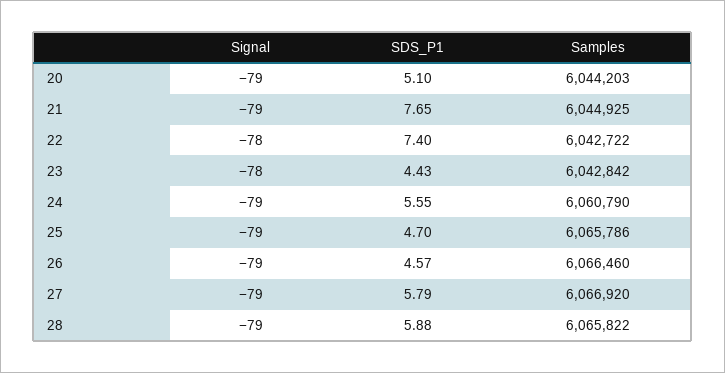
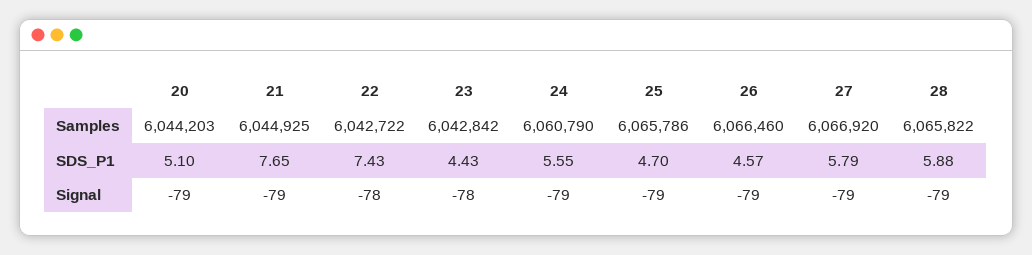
SDS_P1, 22: 7.4 -> 7.43

